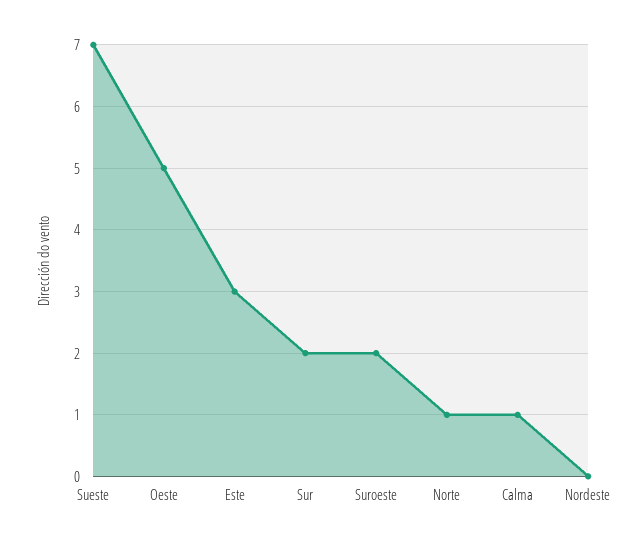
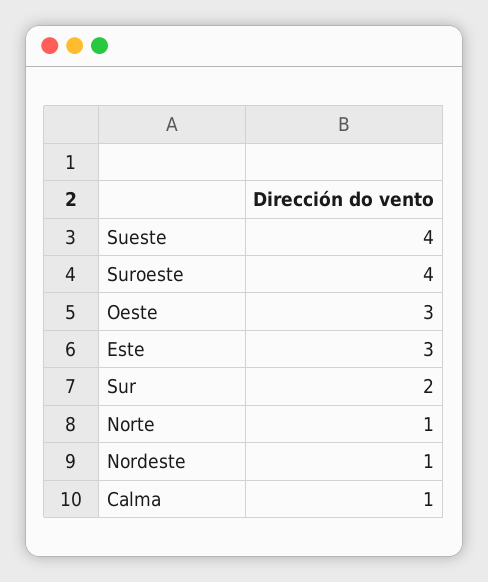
Sueste: 7 -> 4
Oeste: 5 -> 3
Suroeste: 2 -> 4
Nordeste: 0 -> 1

